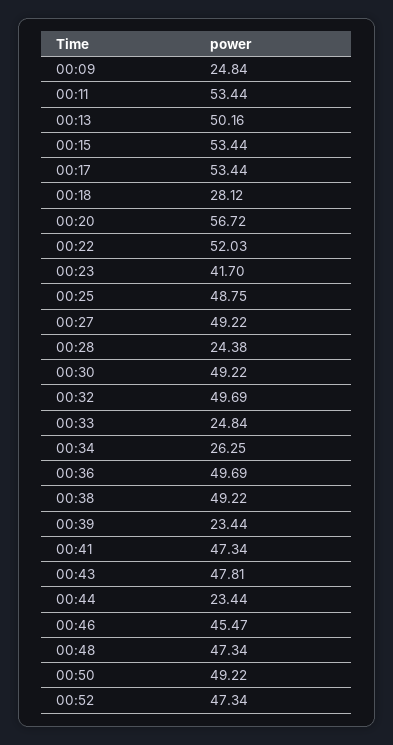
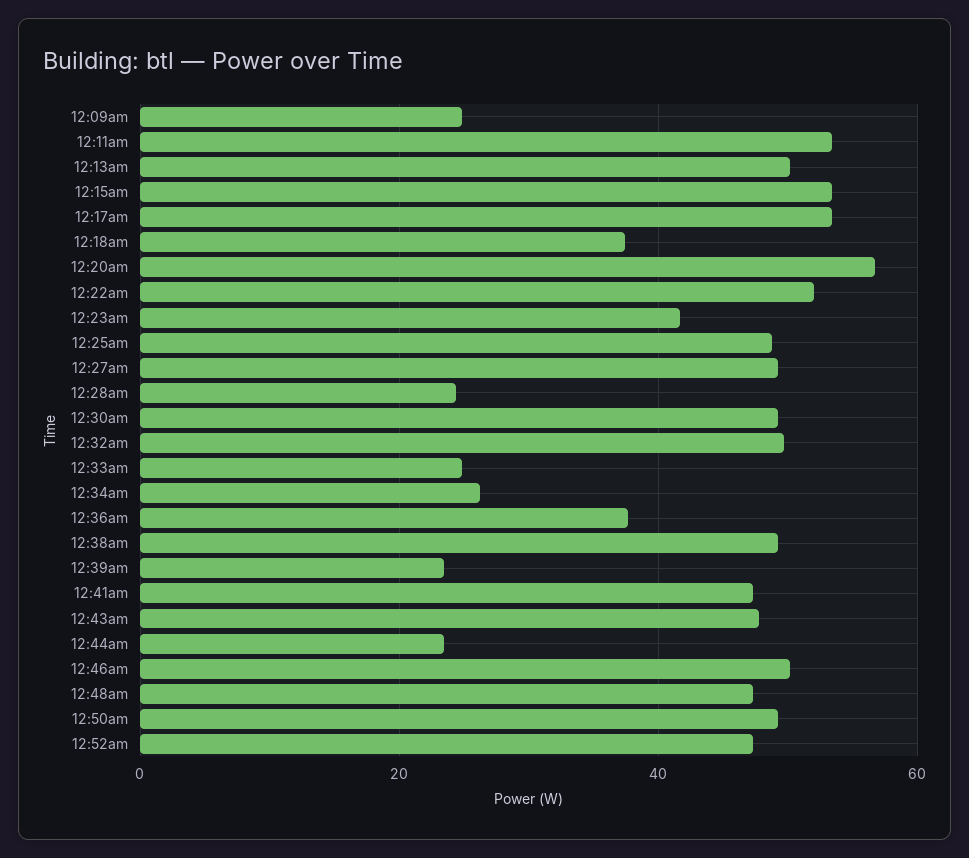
00:18: 28.12 -> 38
00:36: 49.69 -> 38
00:46: 45.47 -> 50

